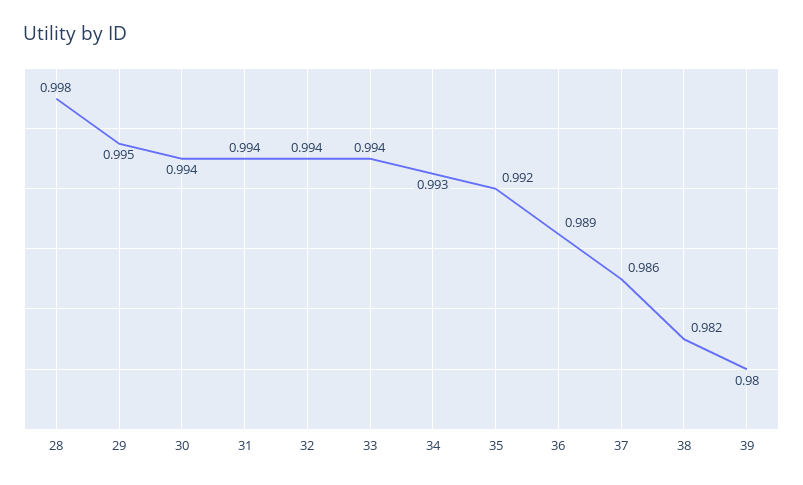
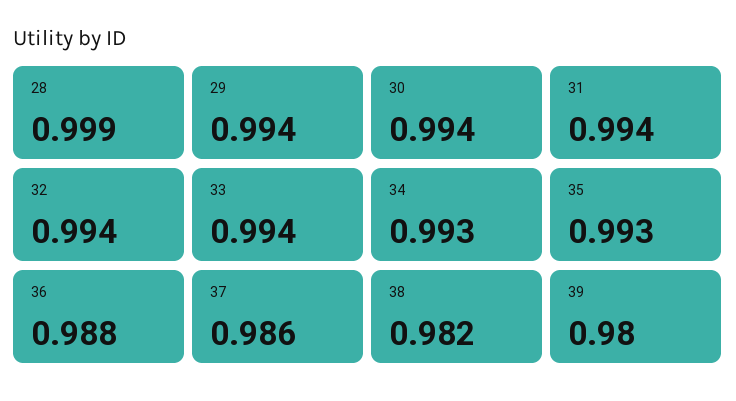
28: 0.998 -> 0.999
29: 0.995 -> 0.994
35: 0.992 -> 0.993
36: 0.989 -> 0.988

